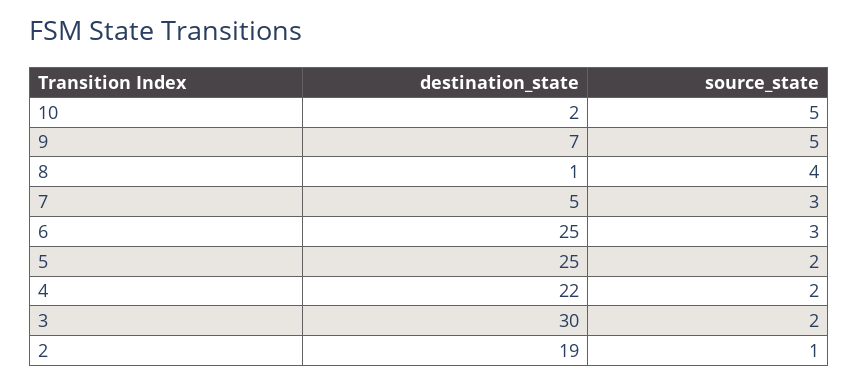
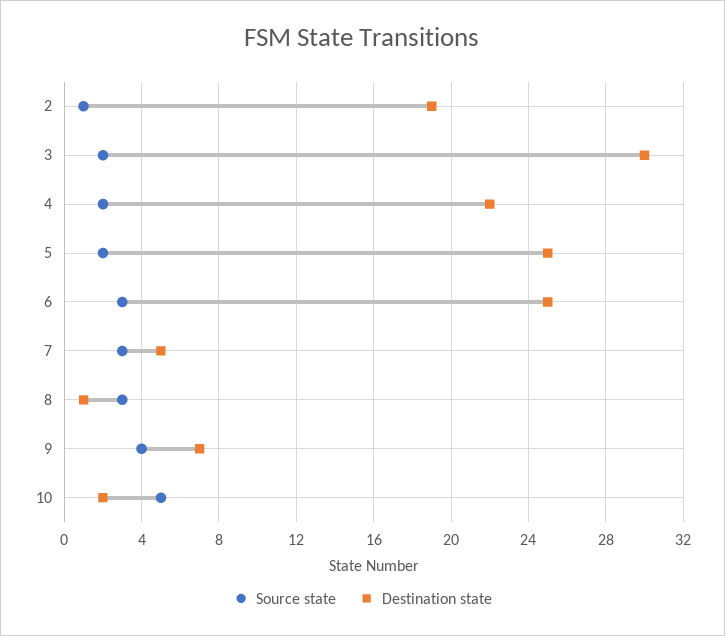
source_state, 9: 5 -> 4
source_state, 8: 4 -> 3

